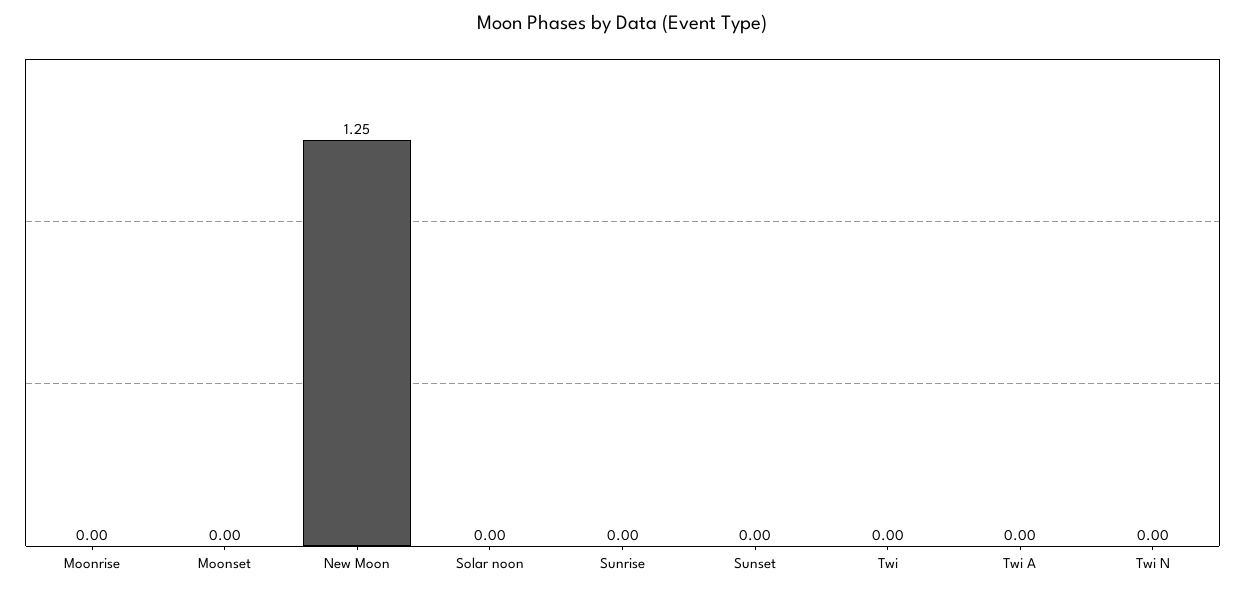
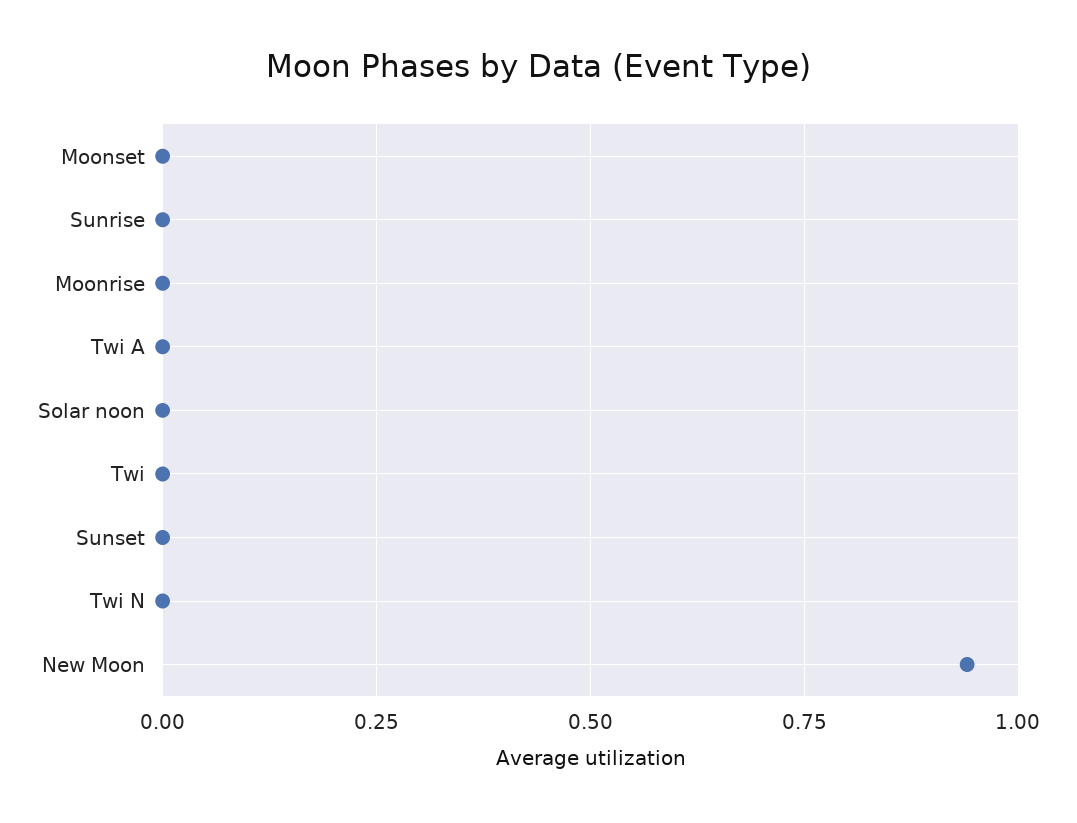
New Moon: 1.25 -> 0.95

